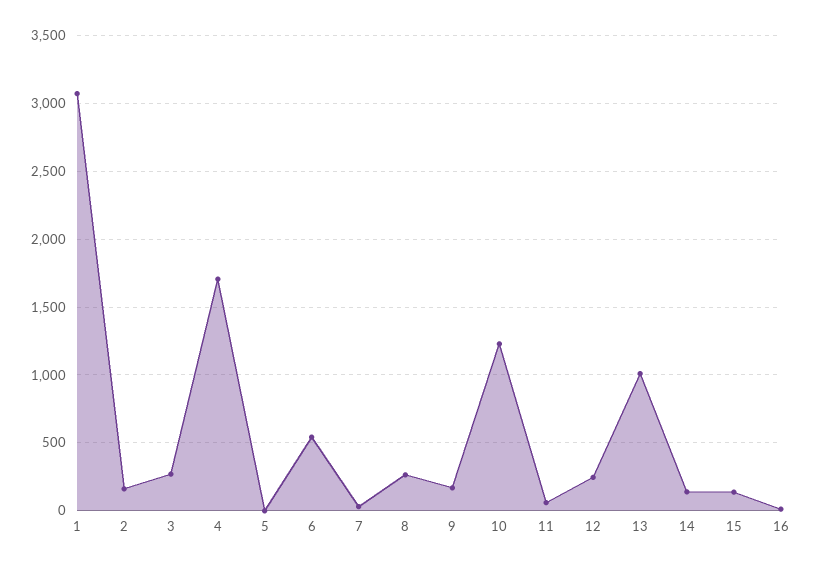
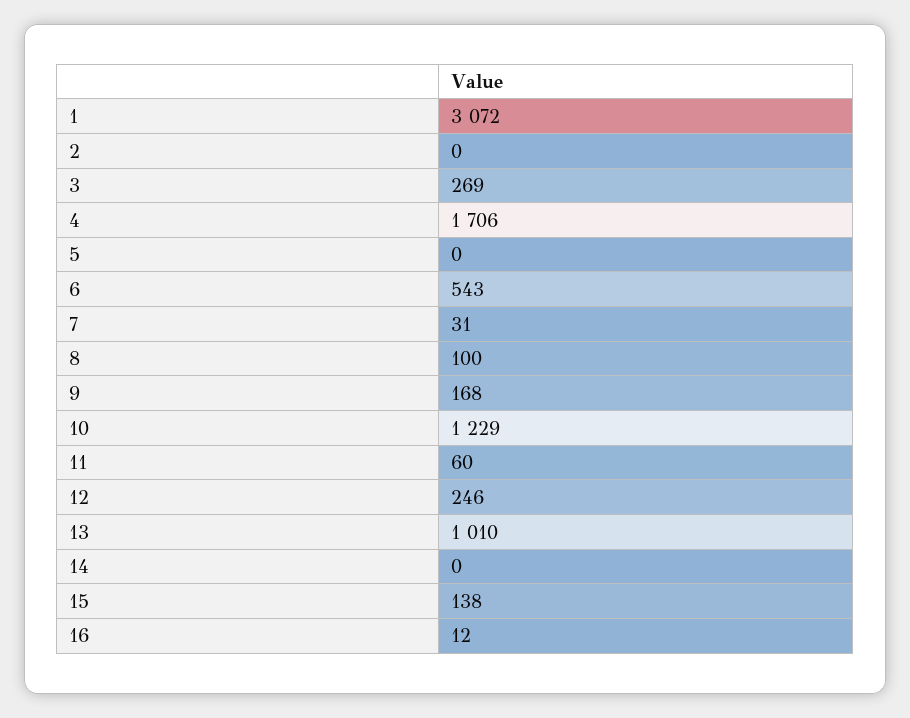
2: 150 -> 0
8: 250 -> 100
14: 150 -> 0

